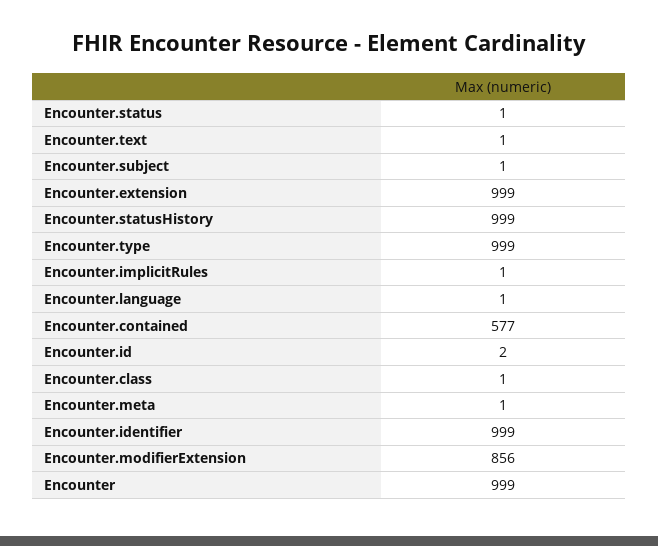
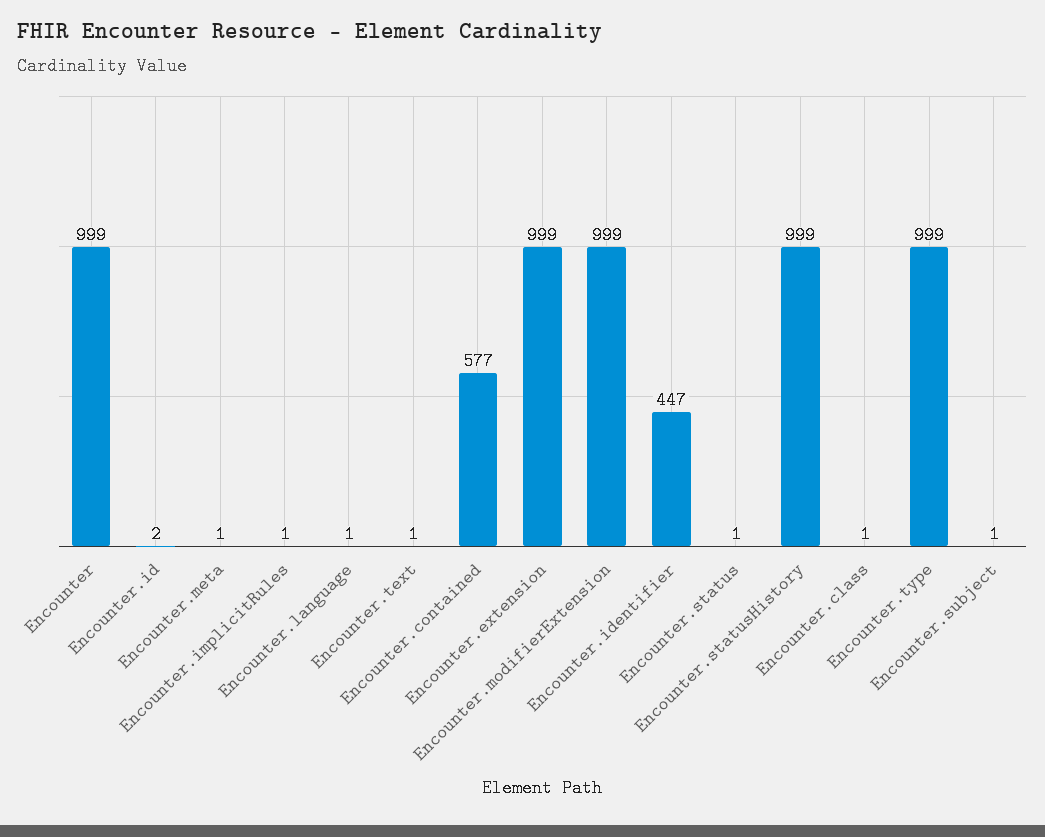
Encounter.identifier: 999 -> 447
Encounter.modifierExtension: 856 -> 999

